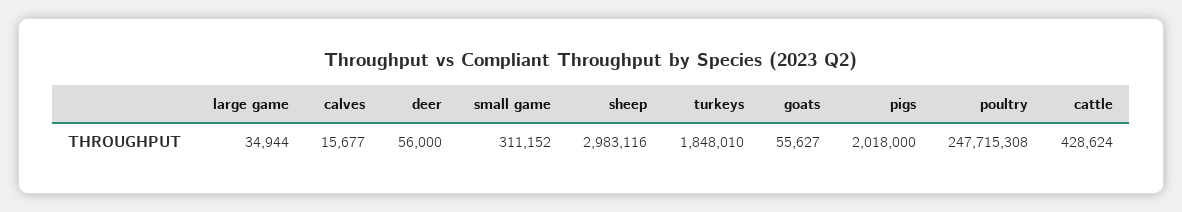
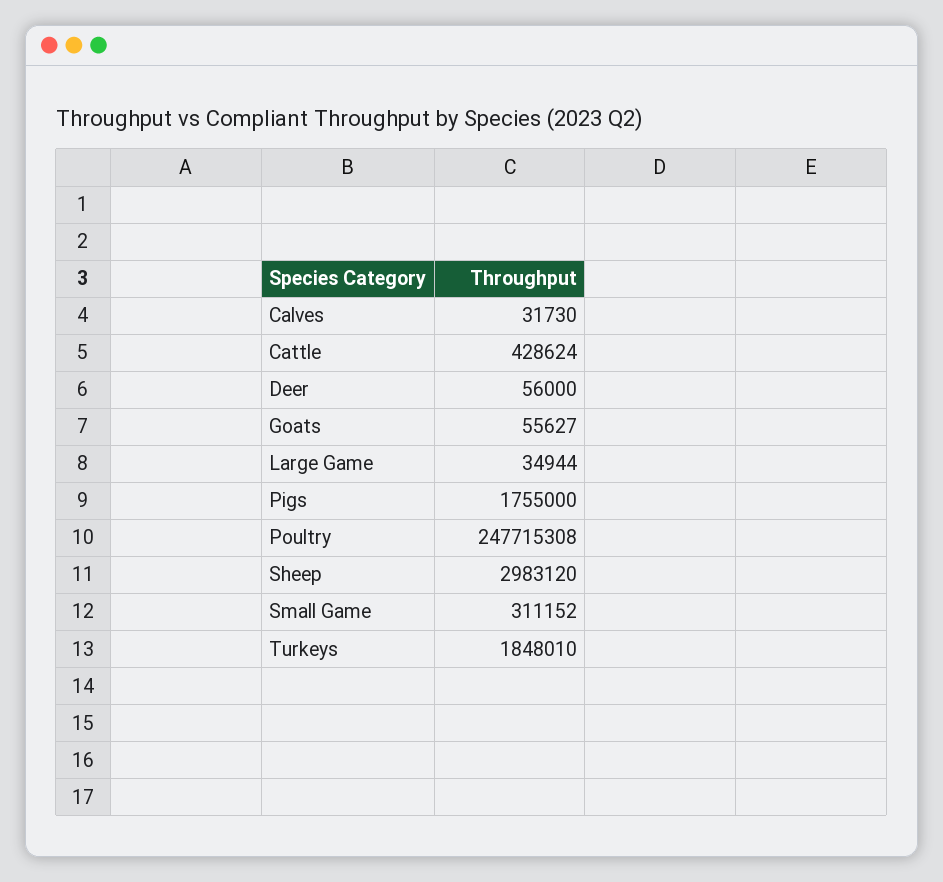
calves: 15677 -> 31730
sheep: 2983116 -> 2983120
pigs: 2018000 -> 1755000

